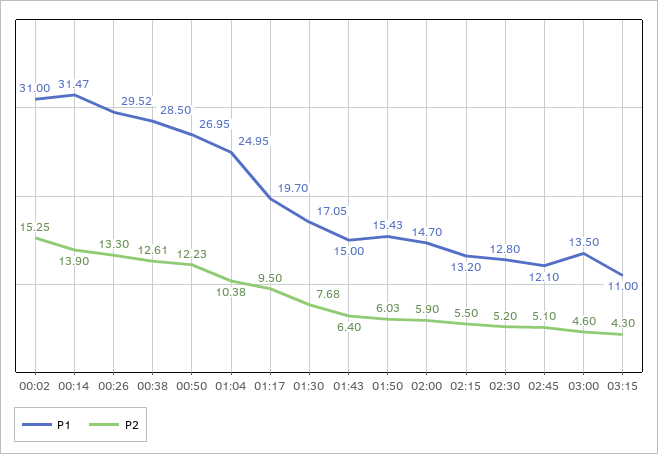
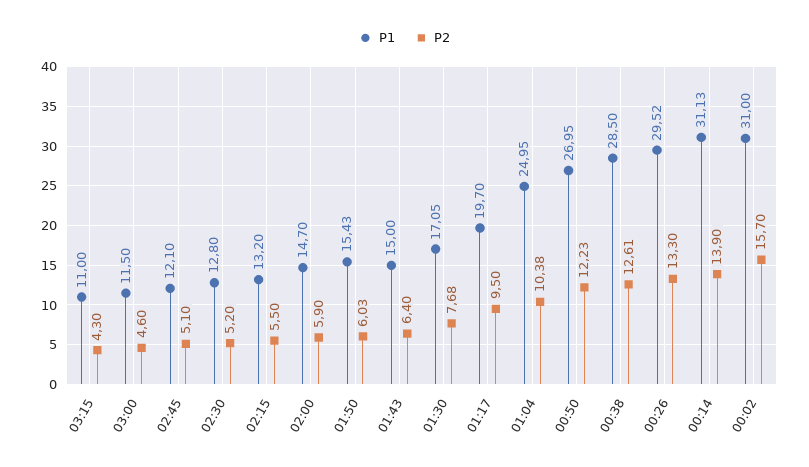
P2, 00:02: 15.25 -> 15.7
P1, 00:14: 31.47 -> 31.13
P1, 03:00: 13.5 -> 11.5

